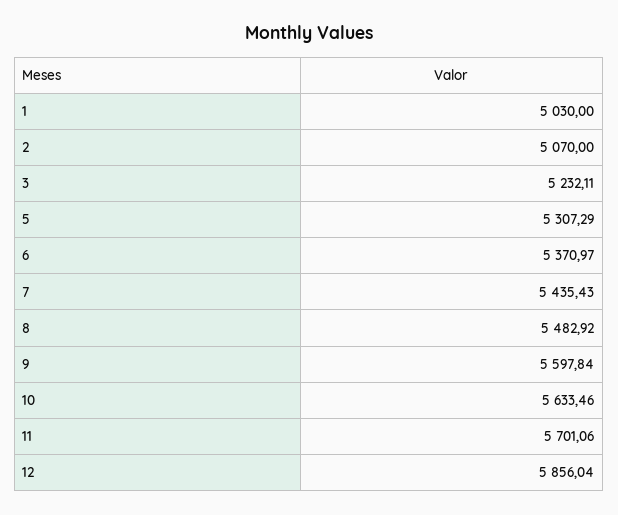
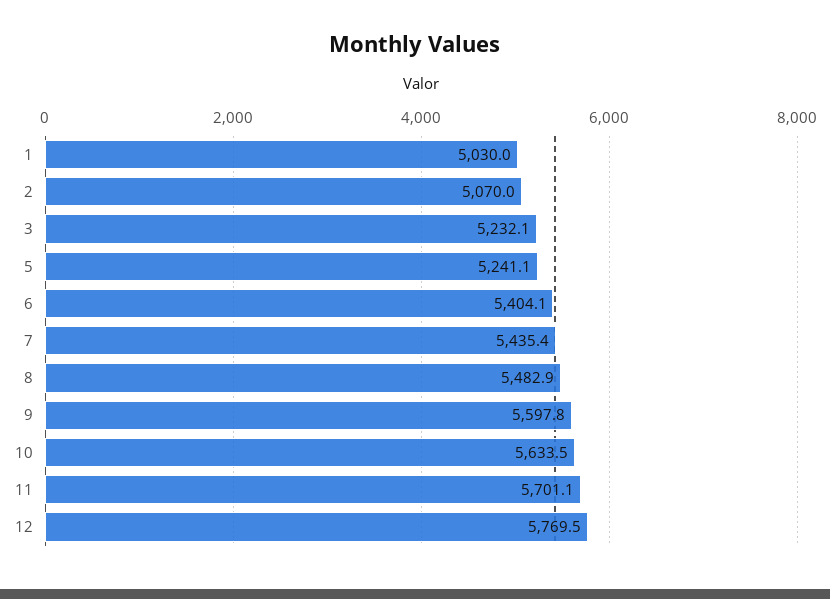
5: 5307.29 -> 5241.1
6: 5370.97 -> 5404.1
12: 5856.04 -> 5769.5

